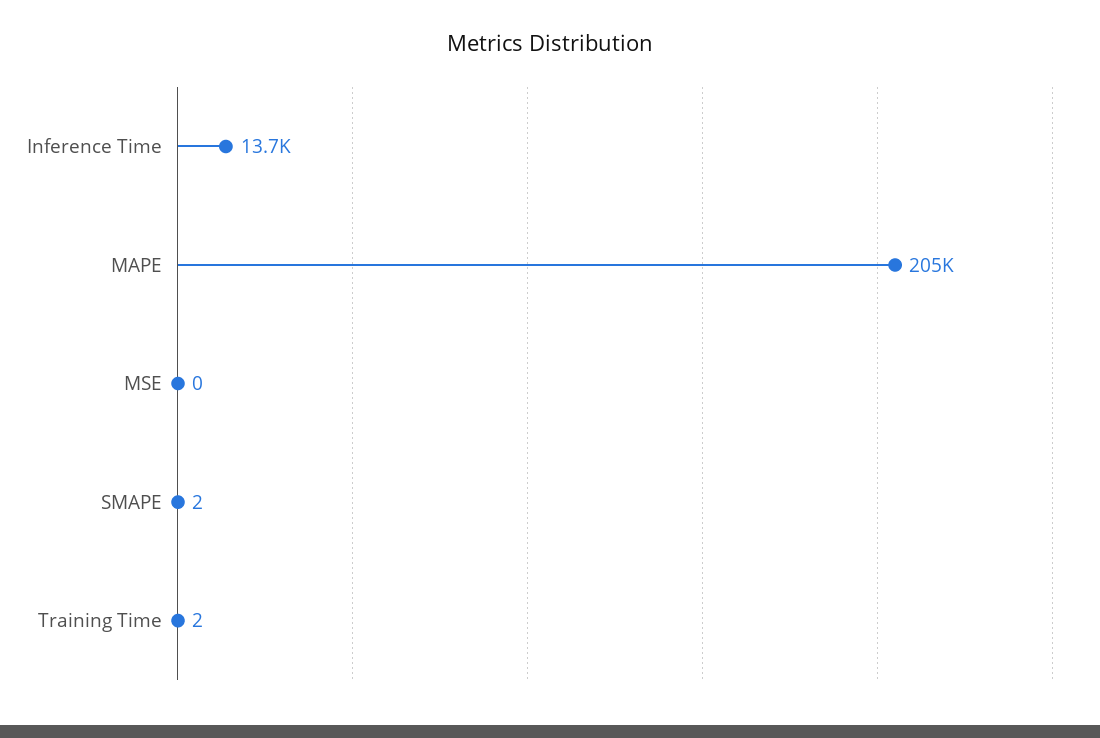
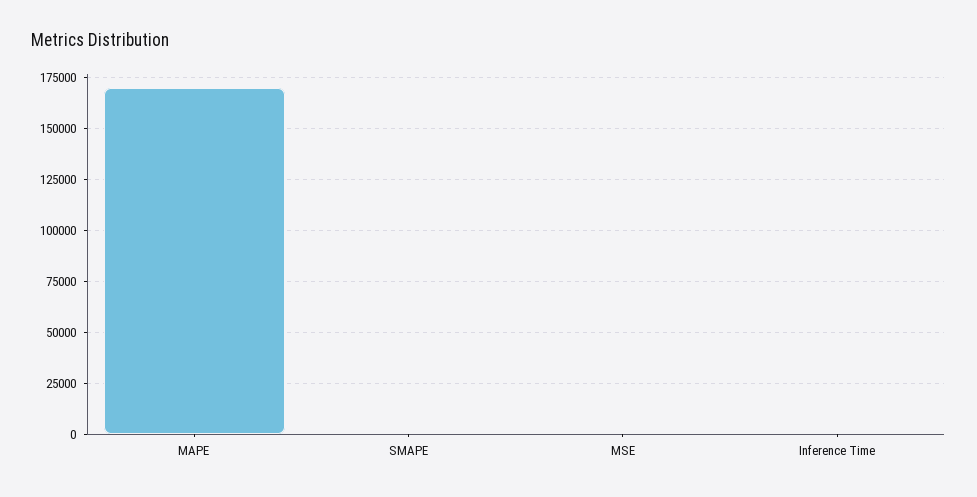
Inference Time: 13700 -> 0
MAPE: 205000 -> 170000
Training Time: 2 -> none

